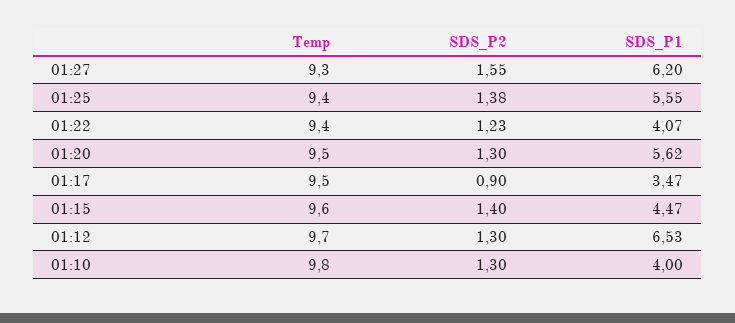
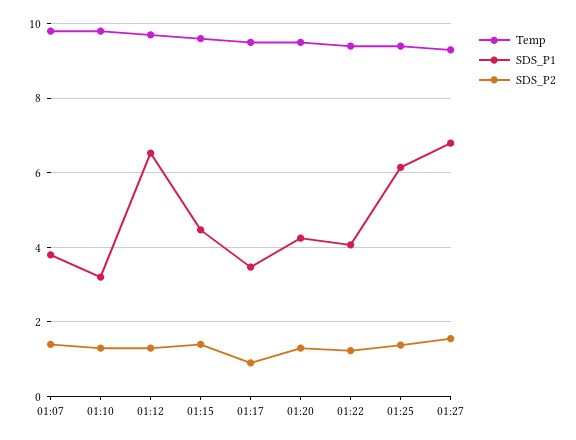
SDS_P1, 01:27: 6.2 -> 6.8
SDS_P1, 01:25: 5.55 -> 6.2
SDS_P1, 01:20: 5.62 -> 4.2
SDS_P1, 01:10: 4 -> 3.2
Temp, 01:07: none -> 9.8
SDS_P1, 01:07: none -> 3.8
SDS_P2, 01:07: none -> 1.4

